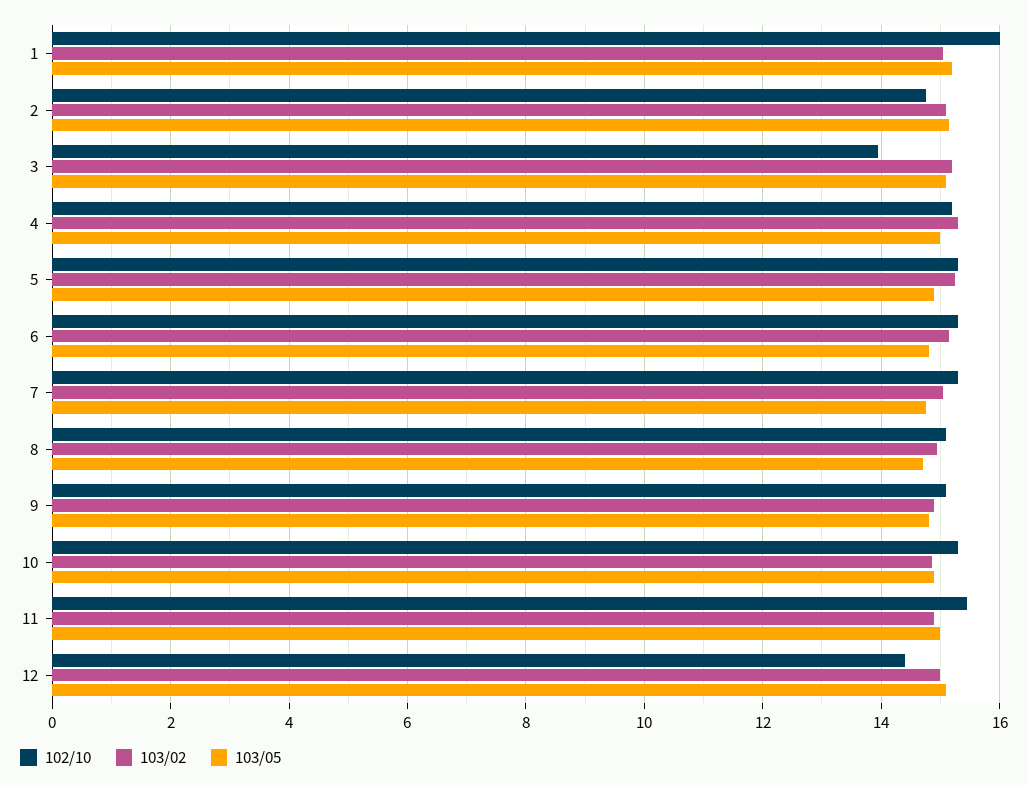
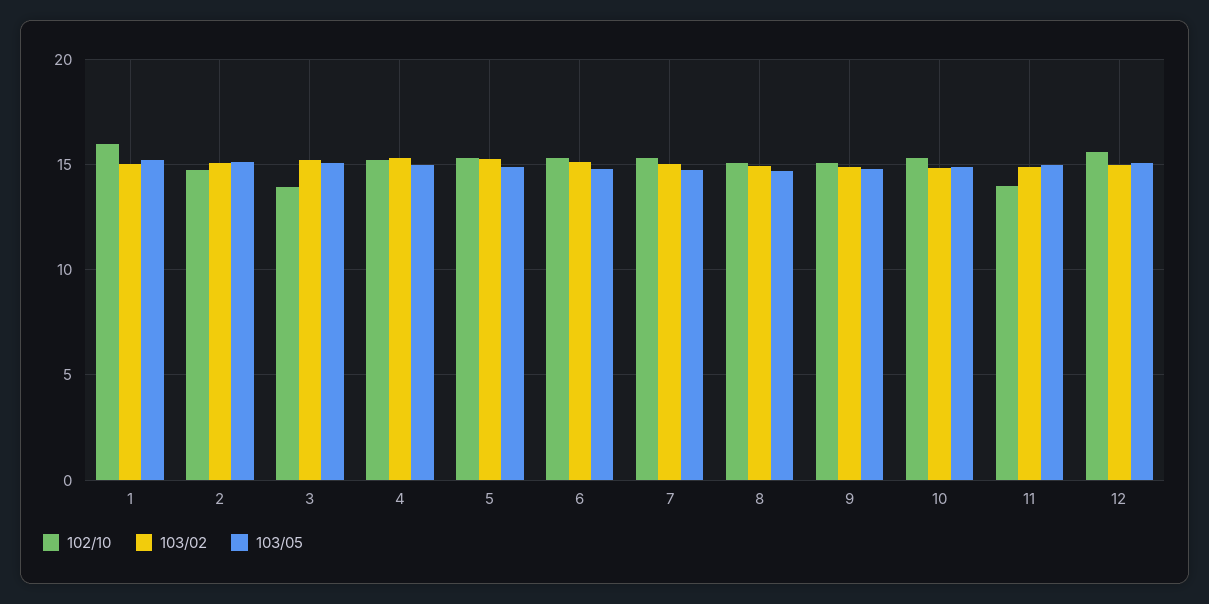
102/10, 11: 15.4 -> 14
102/10, 12: 14.4 -> 15.5

